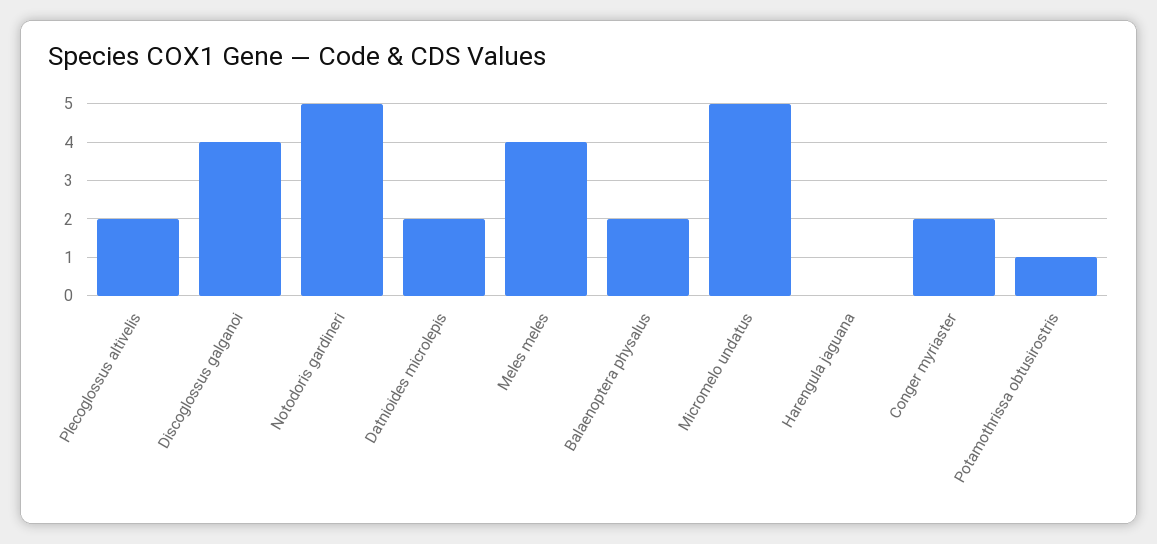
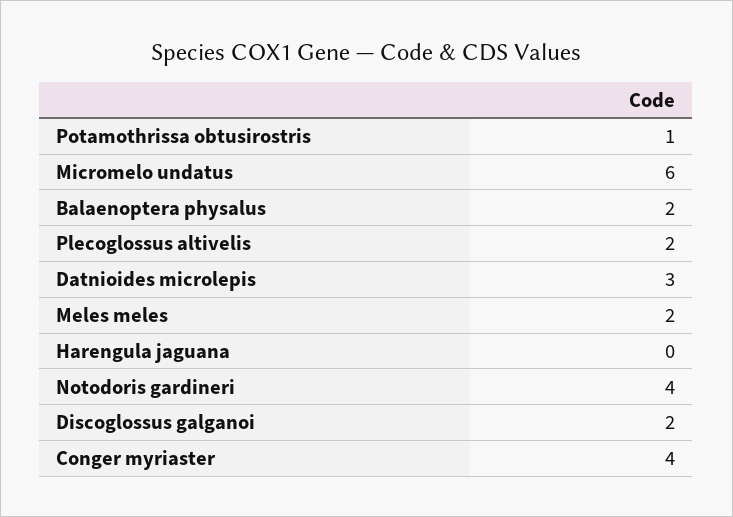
Discoglossus galganoi: 4 -> 2
Notodoris gardineri: 5 -> 4
Datnioides microlepis: 2 -> 3
Meles meles: 4 -> 2
Micromelo undatus: 5 -> 6
Conger myriaster: 2 -> 4

